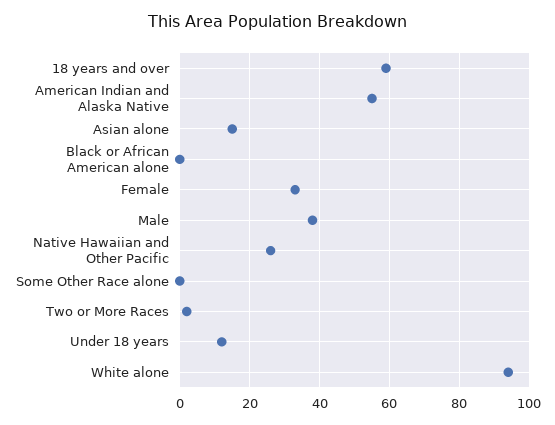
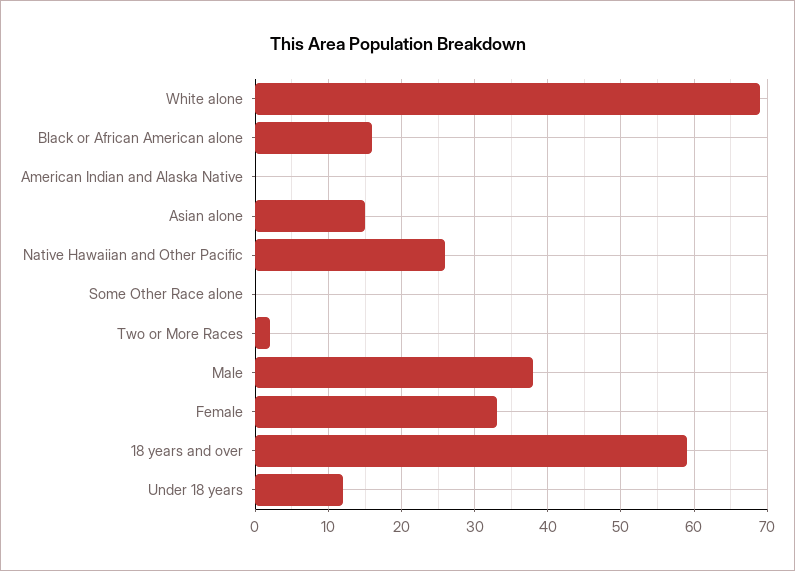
American Indian and Alaska Native: 55 -> 0
Black or African American alone: 0 -> 16
White alone: 95 -> 69

